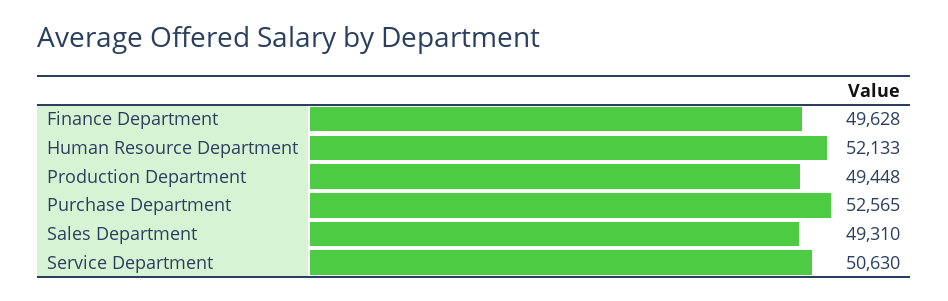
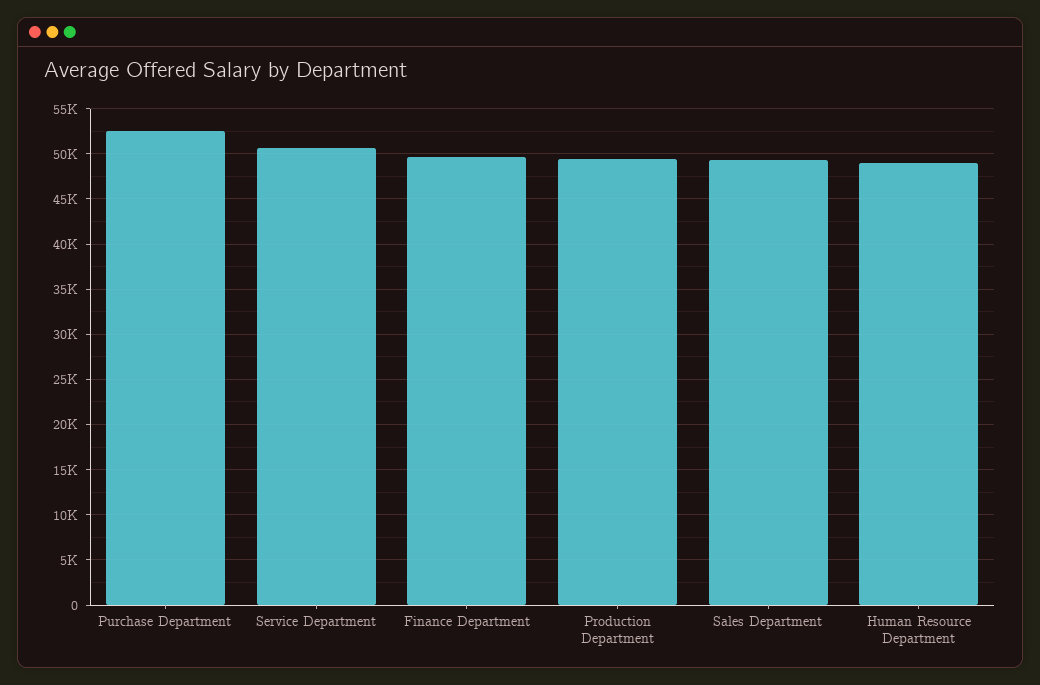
Human Resource Department: 52133 -> 49000

